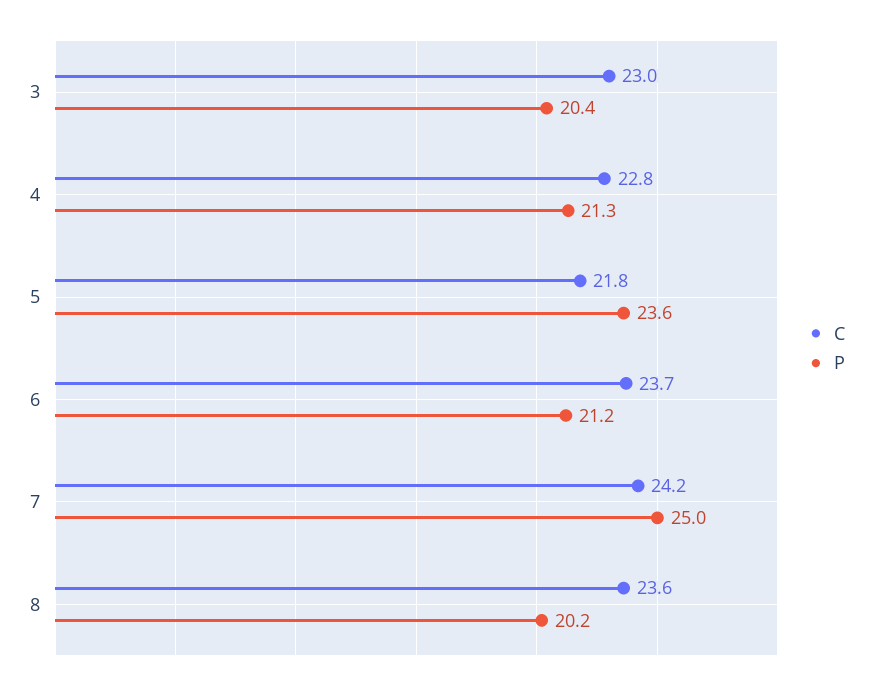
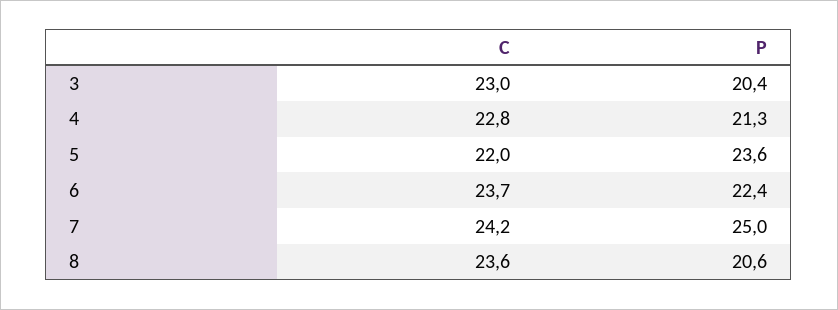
C, 5: 21.8 -> 22
P, 6: 21.2 -> 22.4
P, 8: 20.2 -> 20.6

